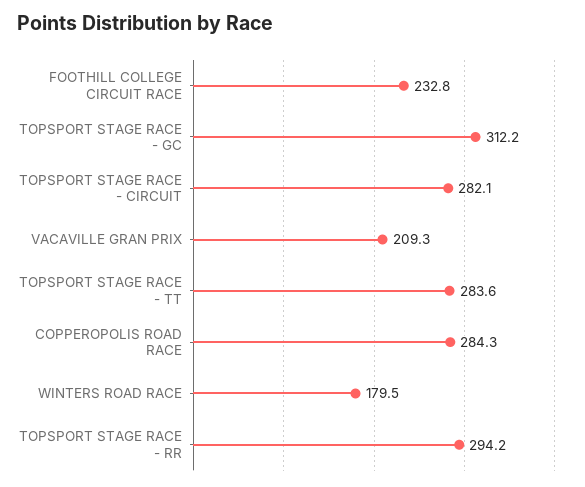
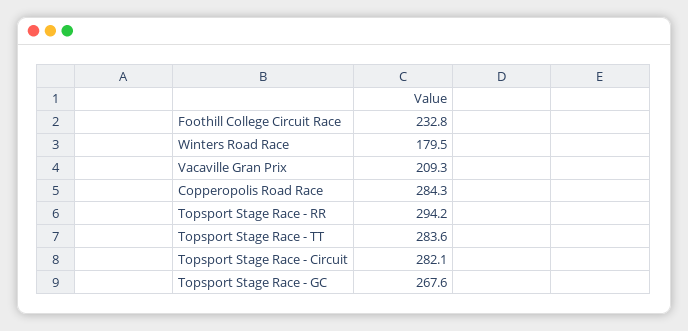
TOPSPORT STAGE RACE - GC: 312.2 -> 267.6

